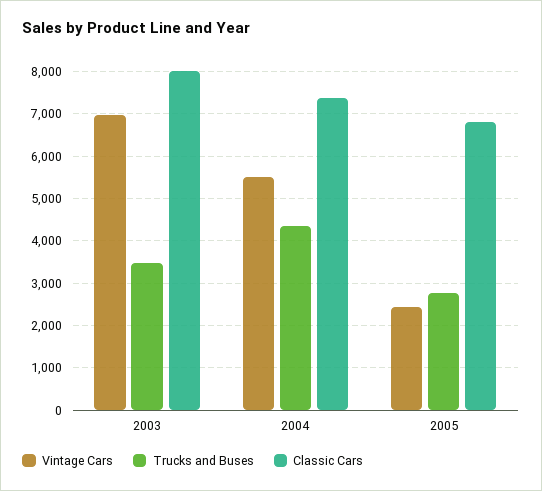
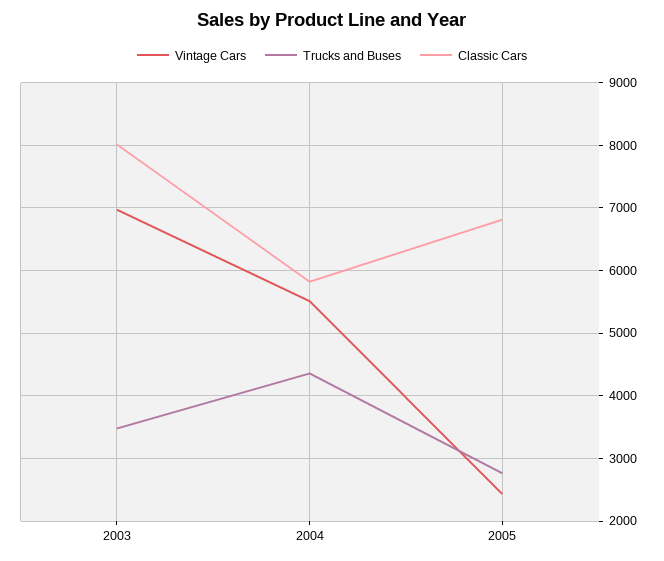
Classic Cars, 2004: 7400 -> 5800

